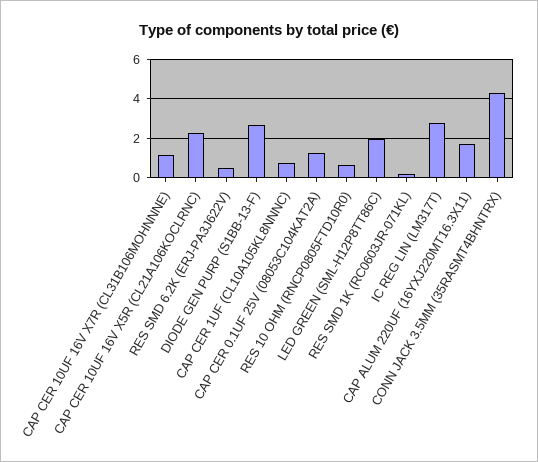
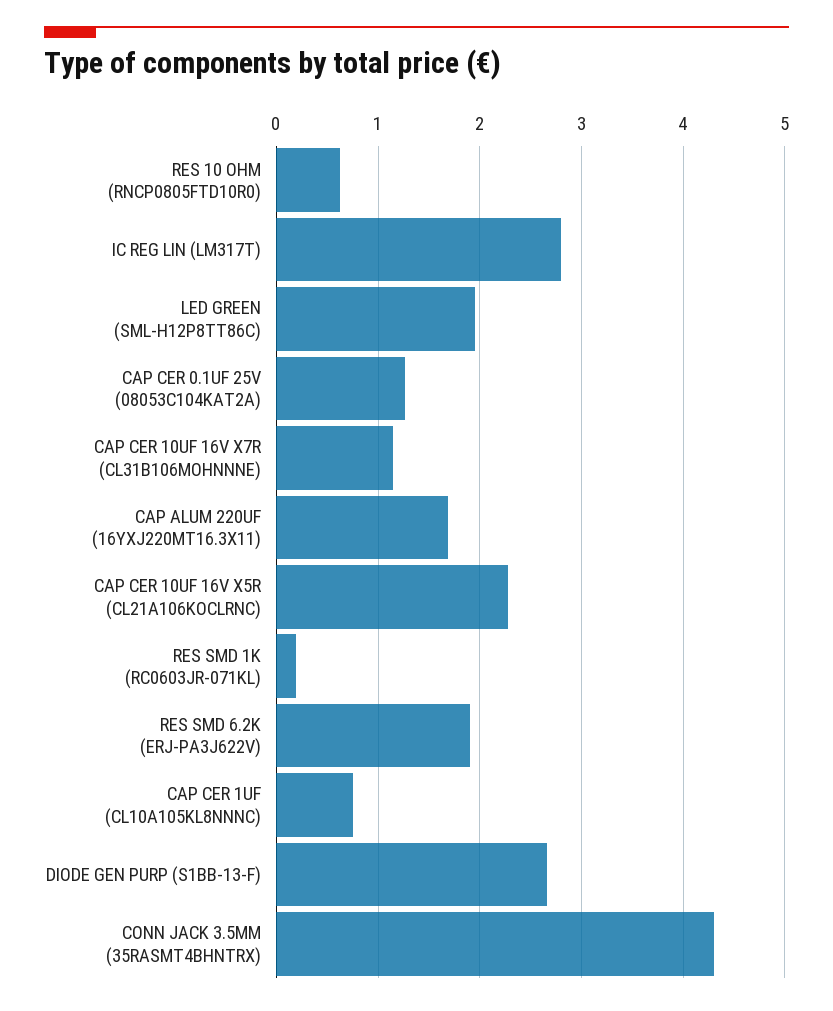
RES SMD 6.2K (ERJ-PA3J622V): 0.5 -> 1.9

